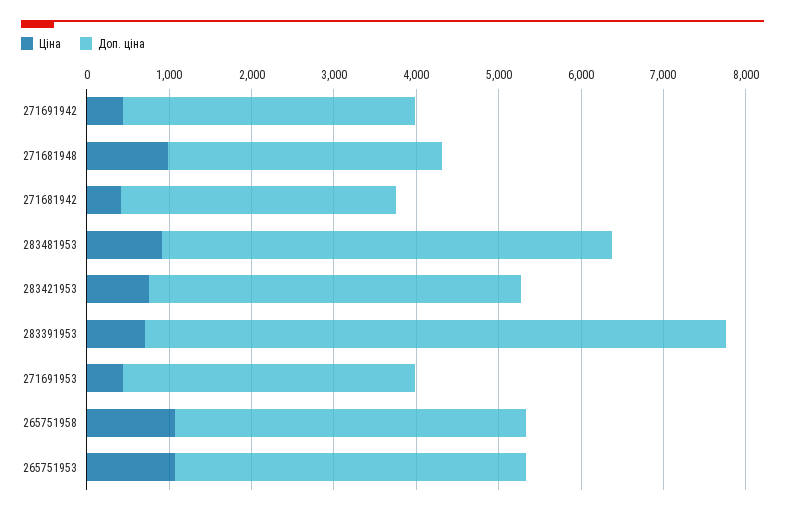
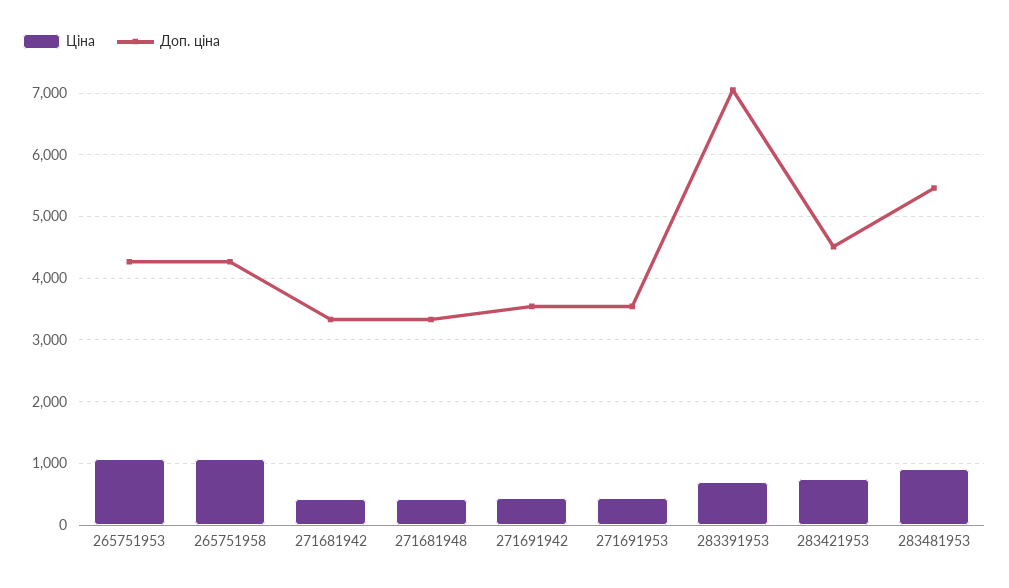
Ціна, 271681948: 1000 -> 400

